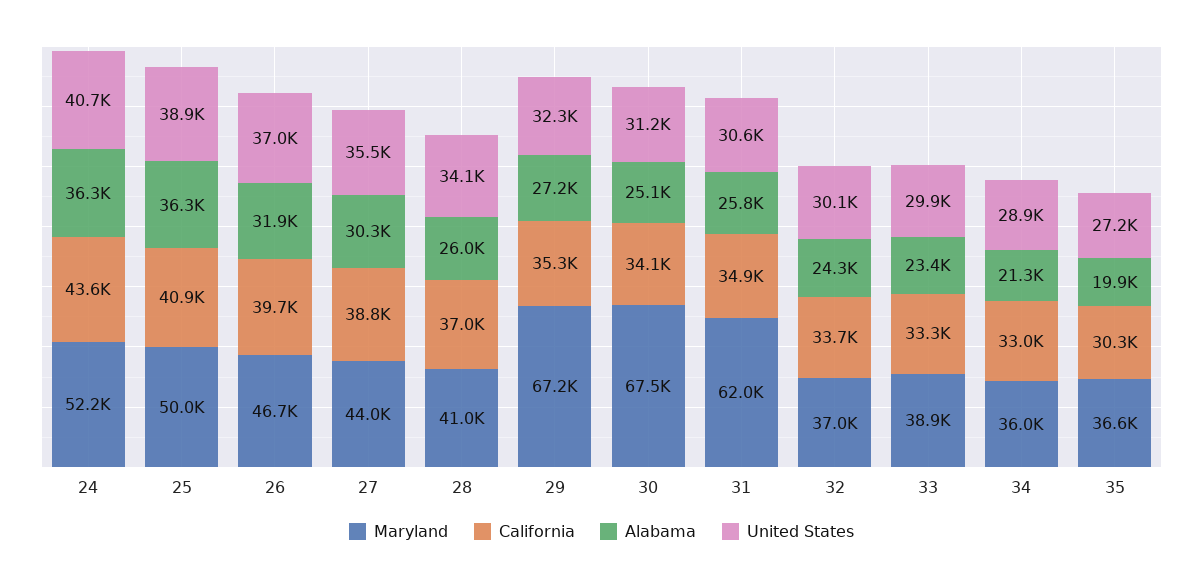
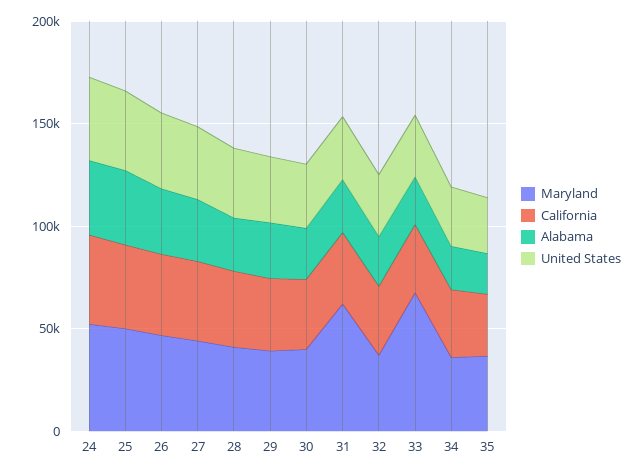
Maryland, 29: 67200 -> 40000
Maryland, 30: 67500 -> 40000
Maryland, 33: 38900 -> 70000

